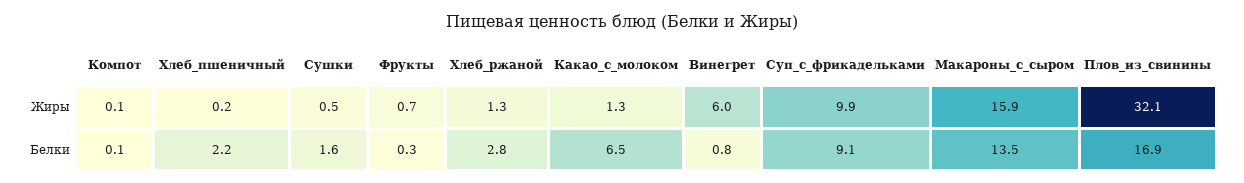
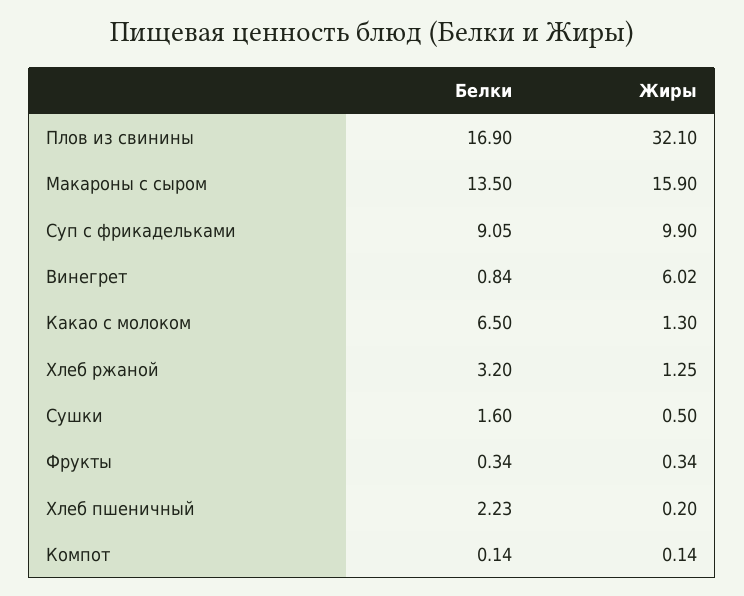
Фрукты, Жиры: 0.7 -> 0.34
Хлеб_ржаной, Белки: 2.8 -> 3.2

